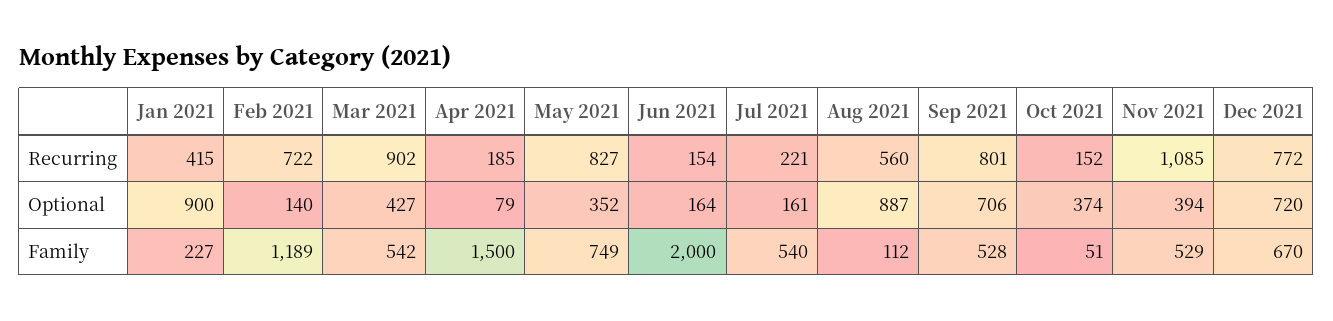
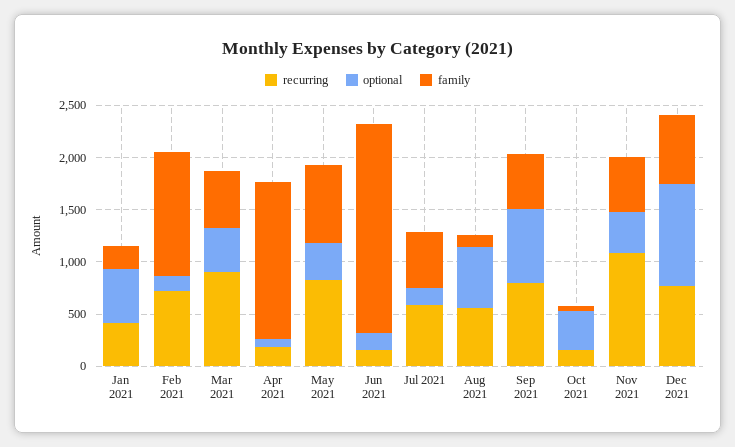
Recurring, Jul 2021: 221 -> 600
Optional, Jan 2021: 900 -> 500
Optional, Aug 2021: 887 -> 600
Optional, Dec 2021: 720 -> 1000

